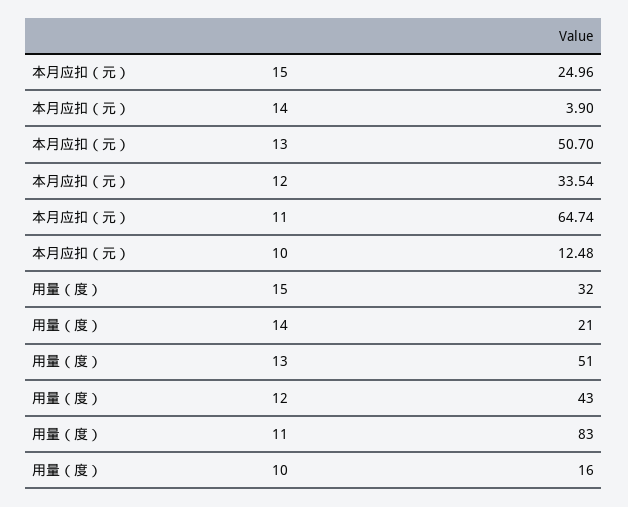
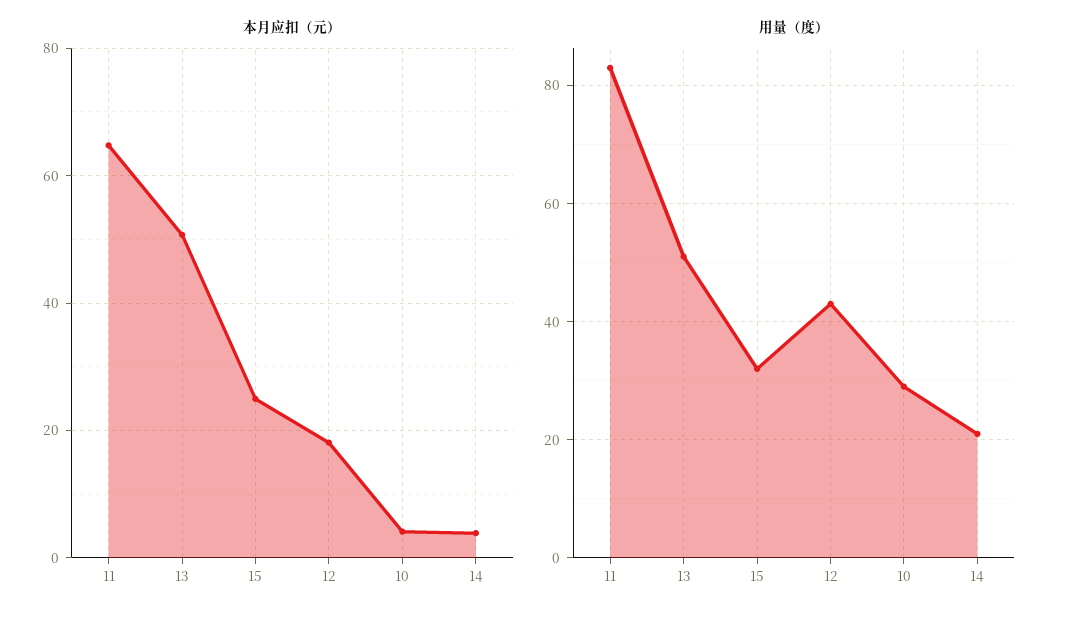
本月应扣（元）, 12: 33.54 -> 18
本月应扣（元）, 10: 12.48 -> 4
用量（度）, 10: 16 -> 30

